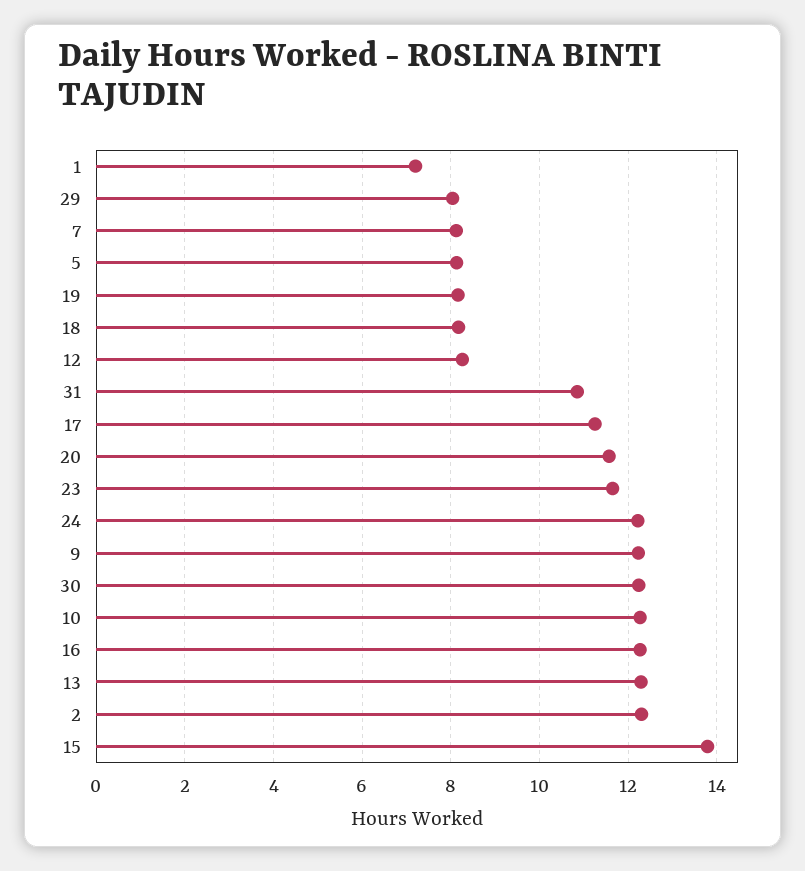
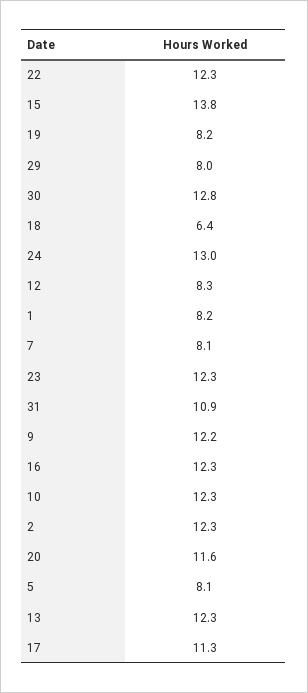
1: 7.2 -> 8.2
18: 8.2 -> 6.4
23: 11.6 -> 12.3
24: 12.2 -> 13
30: 12.2 -> 12.8
22: none -> 12.3

